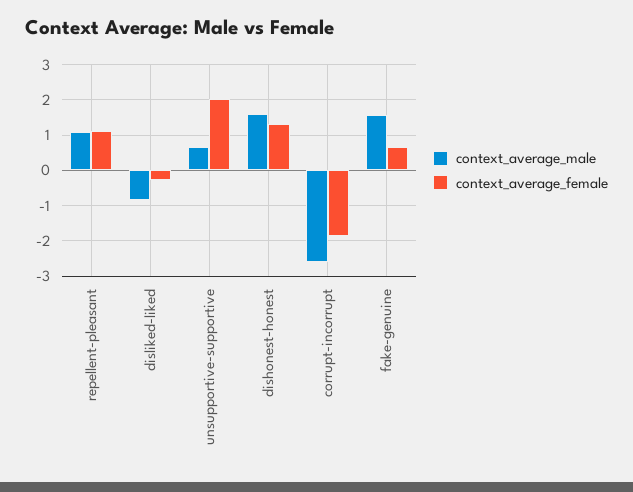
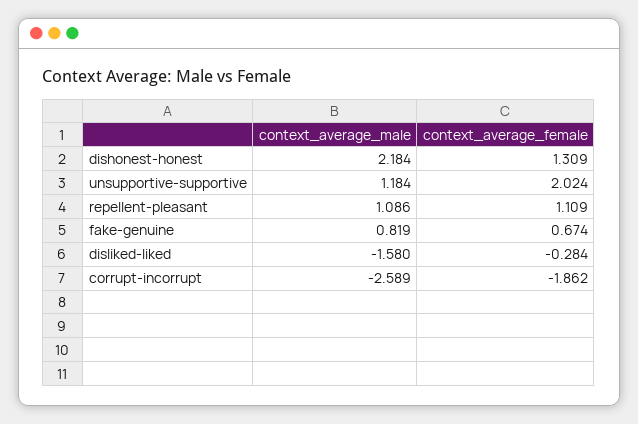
context_average_male, disliked-liked: -0.8 -> -1.58
context_average_male, unsupportive-supportive: 0.6 -> 1.184
context_average_male, dishonest-honest: 1.6 -> 2.184
context_average_male, fake-genuine: 1.6 -> 0.819

